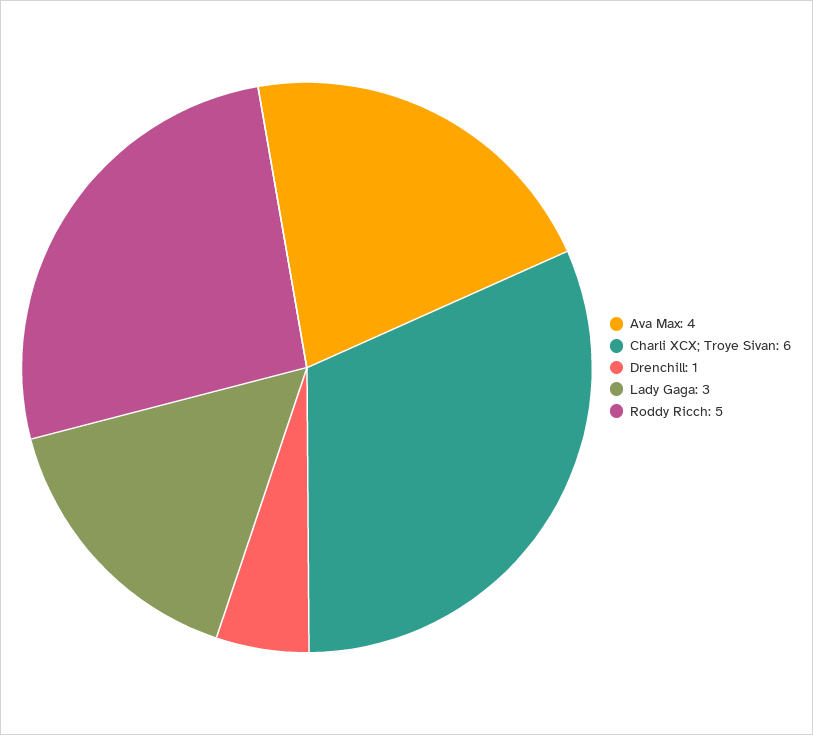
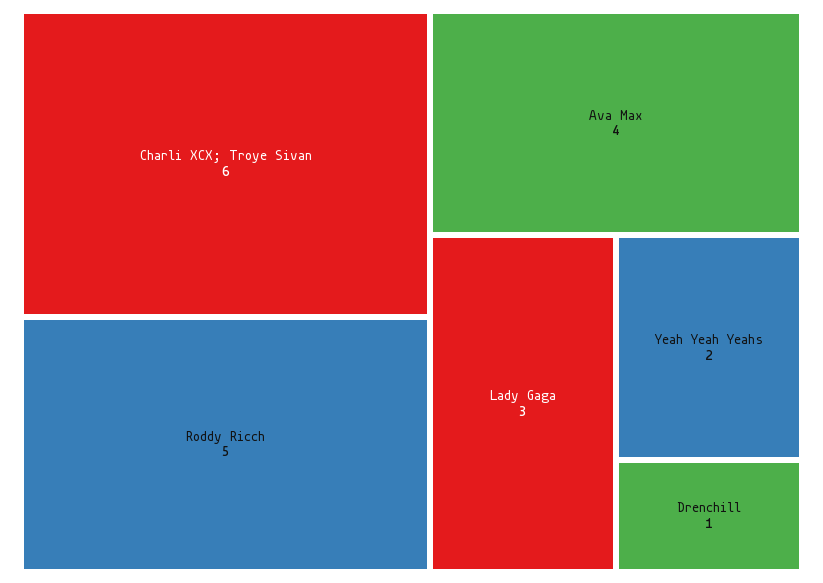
Yeah Yeah Yeahs: none -> 2

